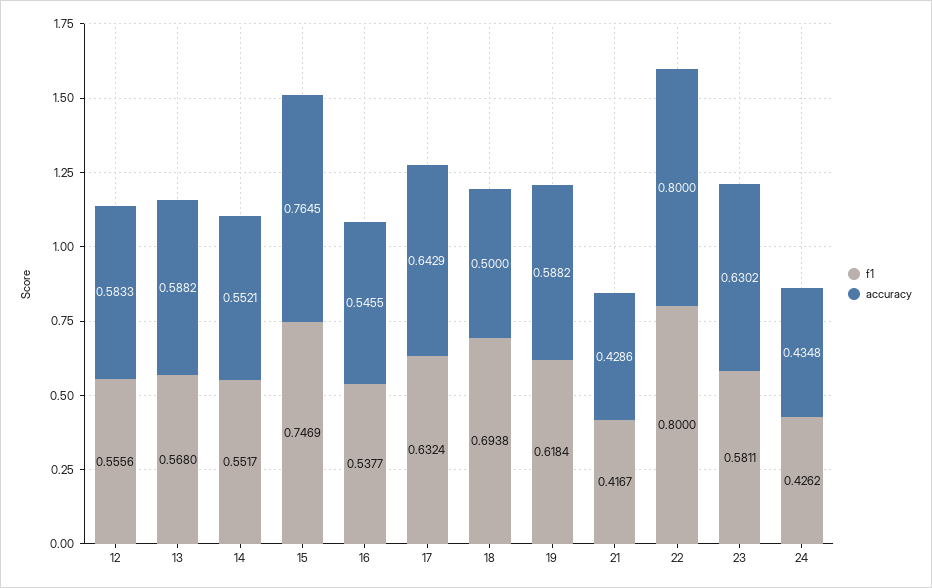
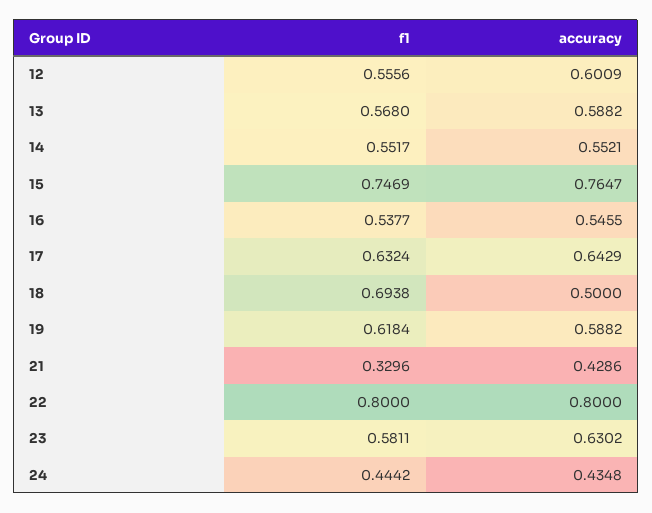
accuracy, 12: 0.5833 -> 0.6009
accuracy, 15: 0.7645 -> 0.7647
f1, 21: 0.4167 -> 0.3296
f1, 24: 0.4262 -> 0.4442

